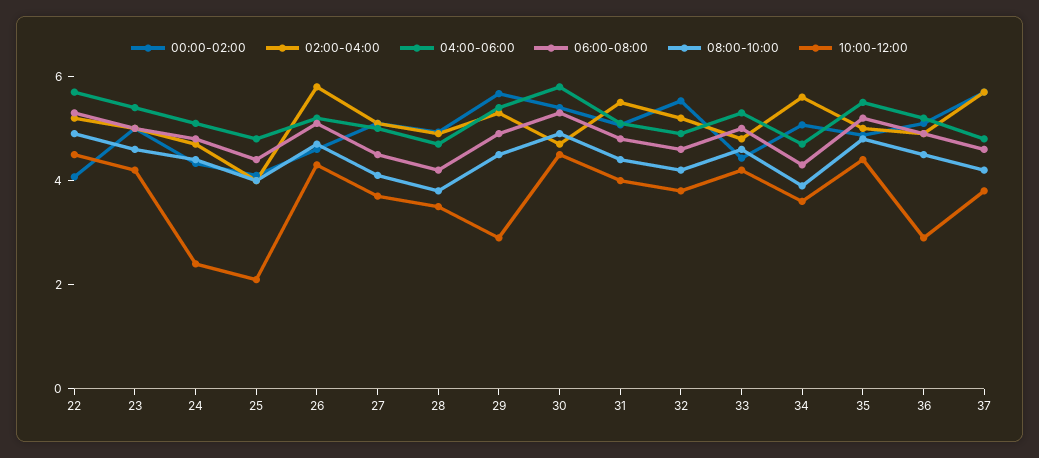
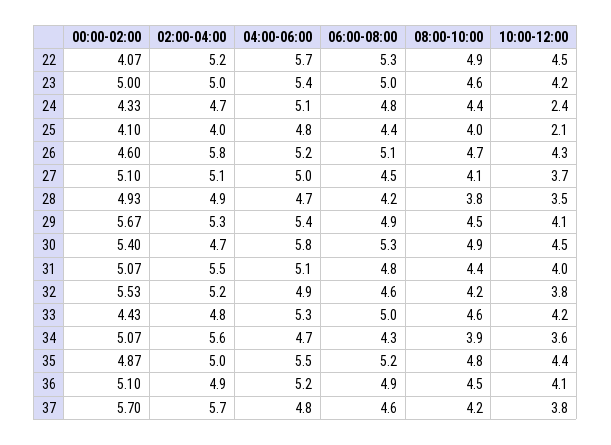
10:00-12:00, 29: 3 -> 4.1
10:00-12:00, 36: 3 -> 4.1

